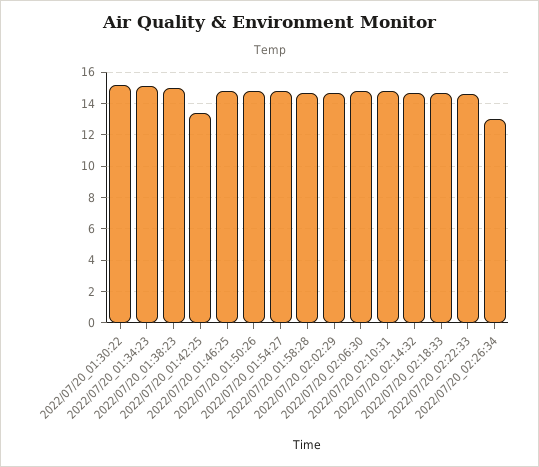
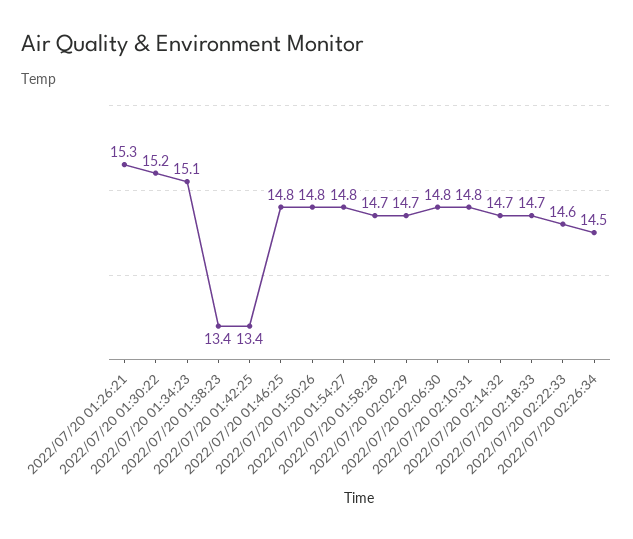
2022/07/20_01:38:23: 15 -> 13.4
2022/07/20_02:26:34: 13 -> 14.5
2022/07/20 01:26:21: none -> 15.3

